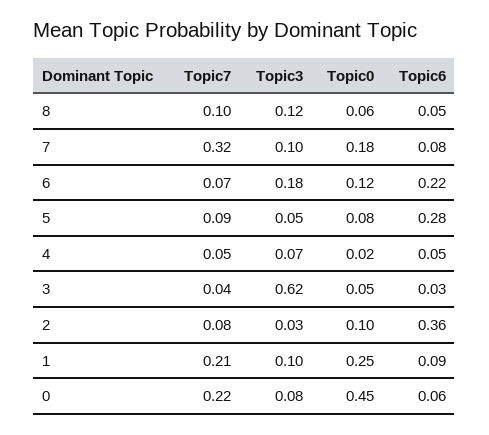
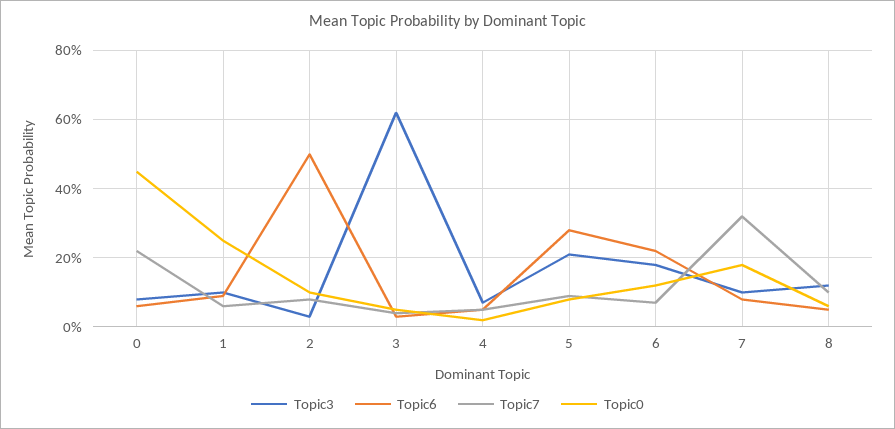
Topic3, 5: 0.05 -> 0.2
Topic6, 2: 0.36 -> 0.5
Topic7, 1: 0.21 -> 0.05

